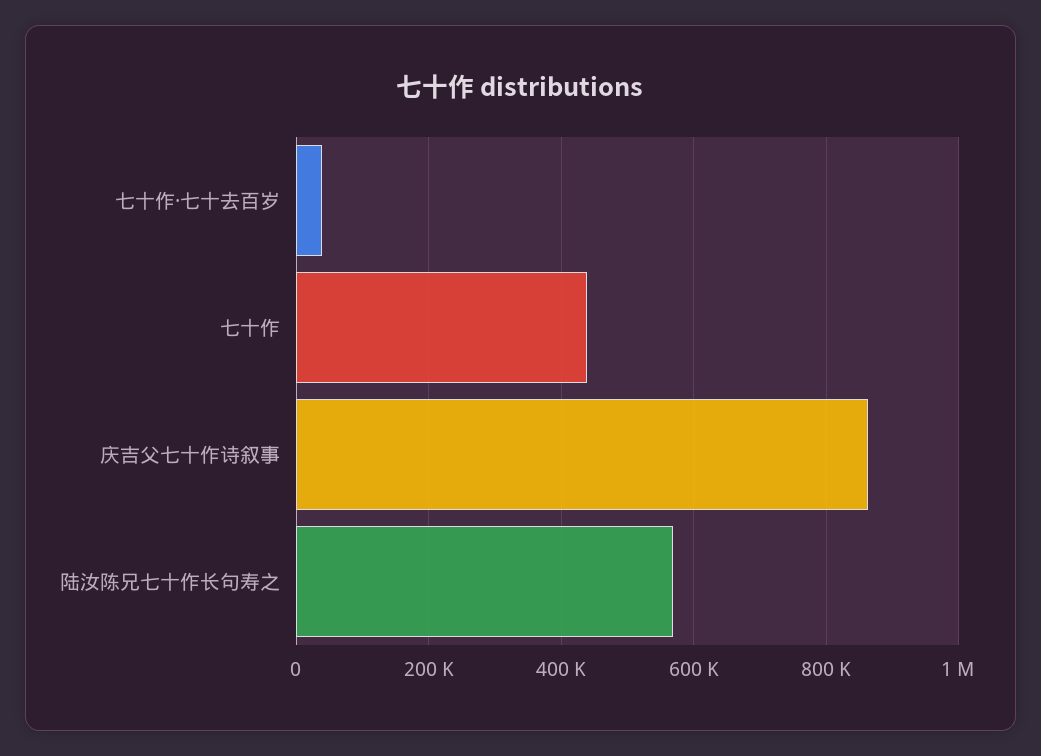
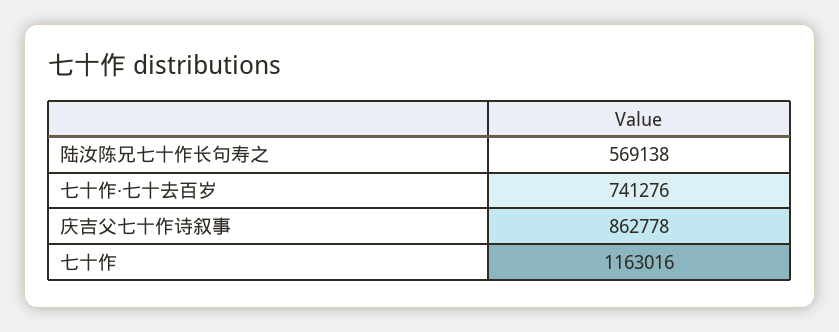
七十作·七十去百岁: 40000 -> 741276
七十作: 440000 -> 1163016

